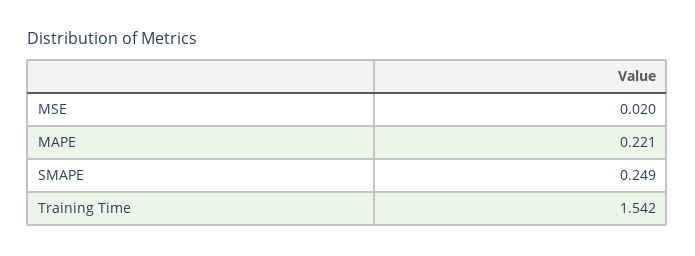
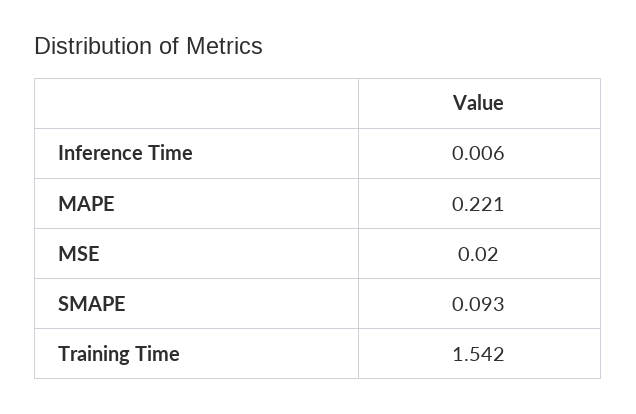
SMAPE: 0.249 -> 0.093
Inference Time: none -> 0.006

